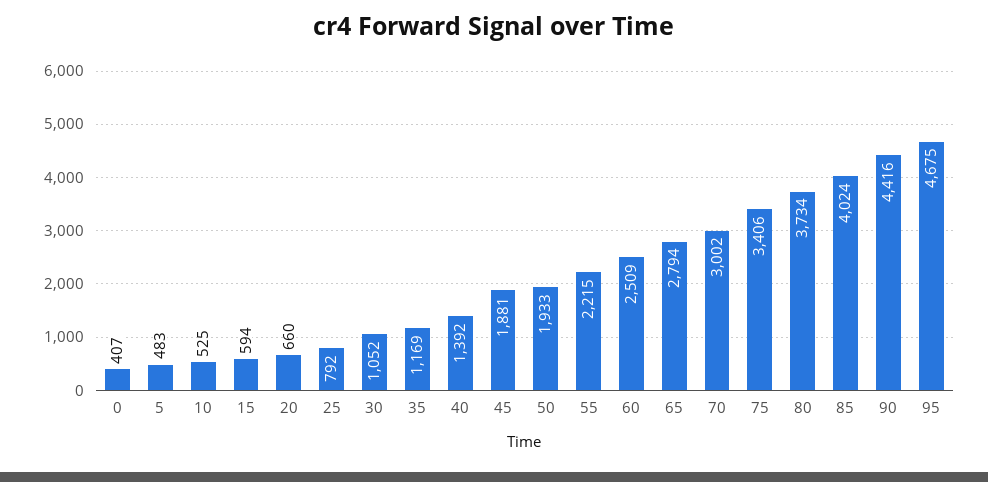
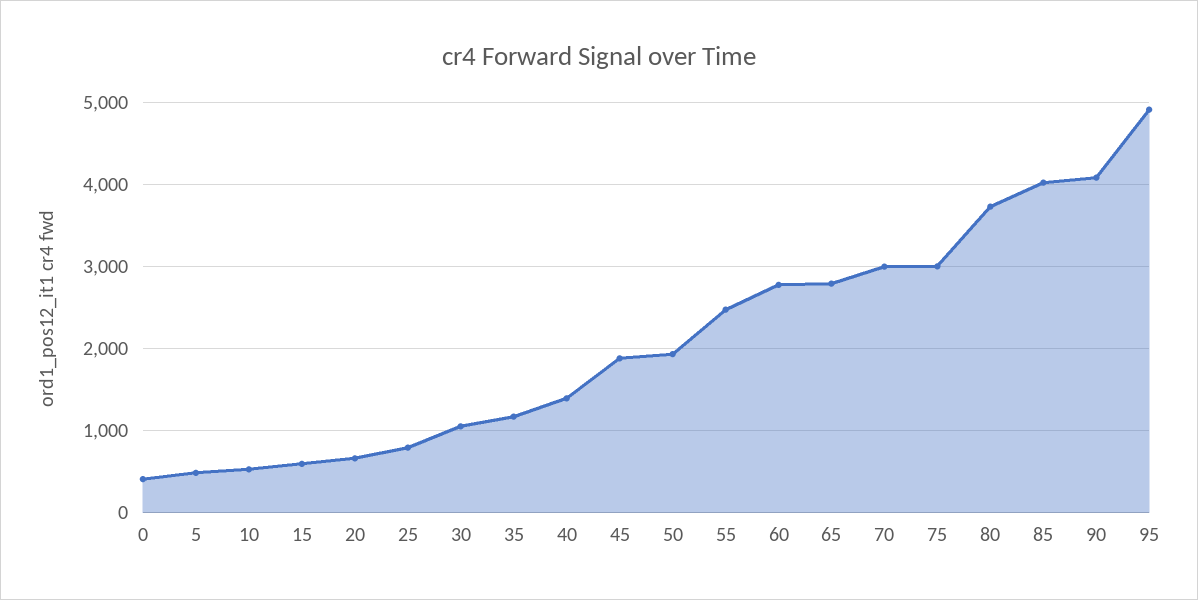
55: 2215 -> 2500
60: 2509 -> 2800
75: 3406 -> 3000
90: 4416 -> 4100
95: 4675 -> 4900

